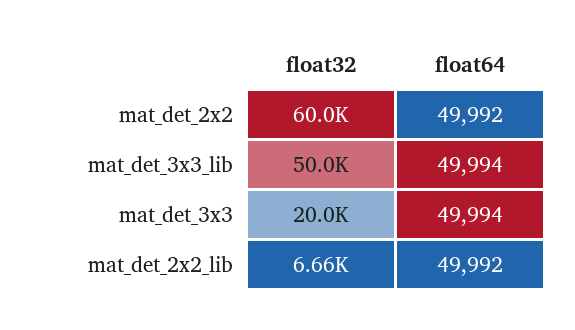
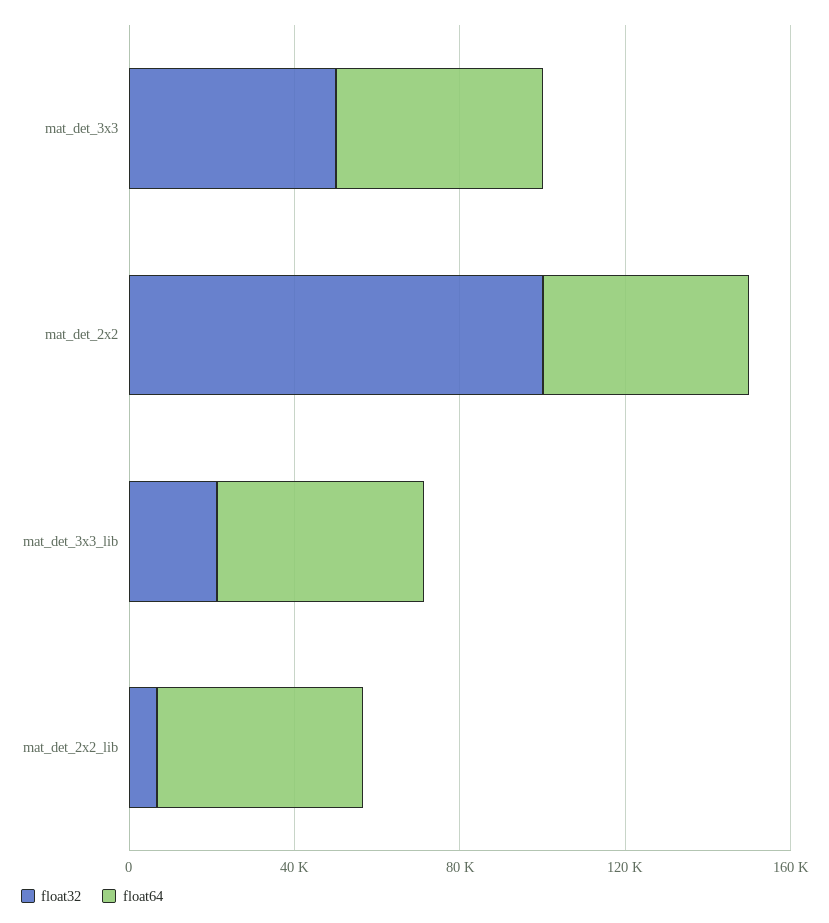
float32, mat_det_2x2: 60000 -> 100000
float32, mat_det_3x3_lib: 50000 -> 20000
float32, mat_det_3x3: 20000 -> 50000

